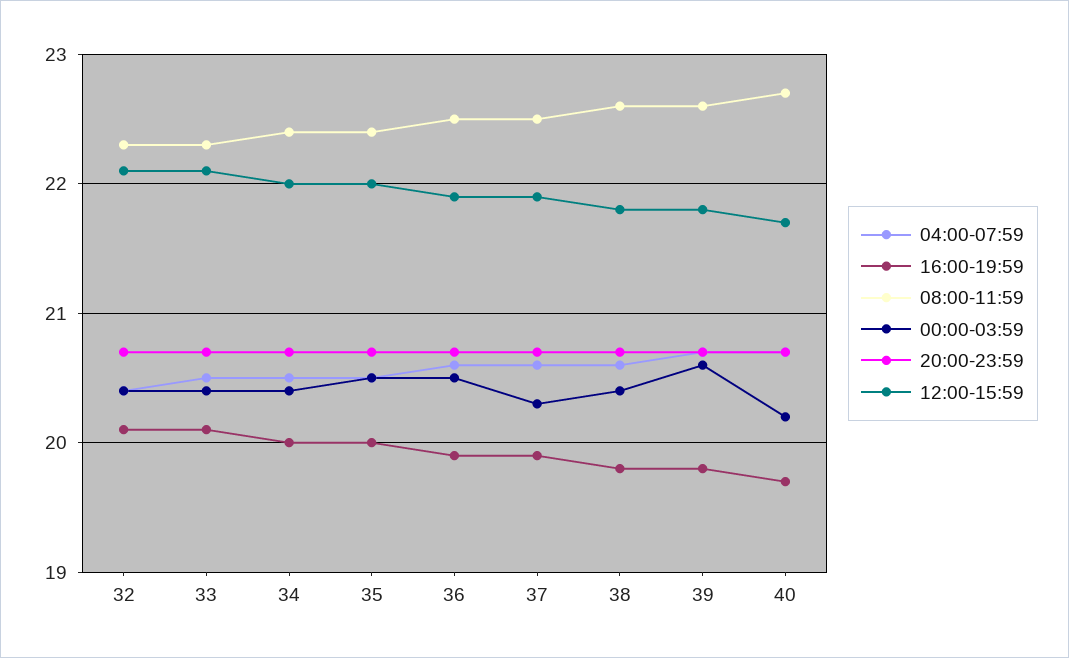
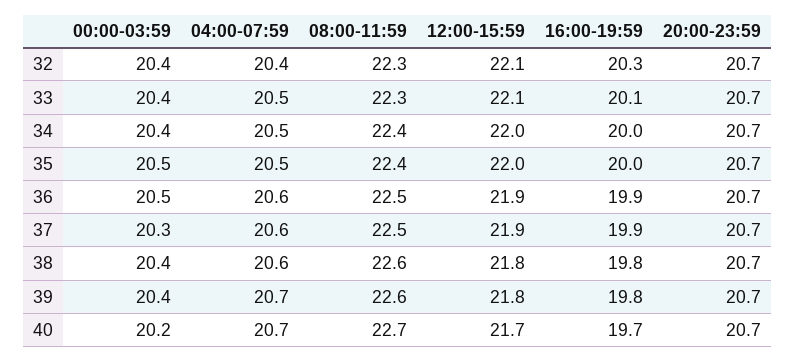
16:00-19:59, 32: 20.1 -> 20.3
00:00-03:59, 39: 20.6 -> 20.4

